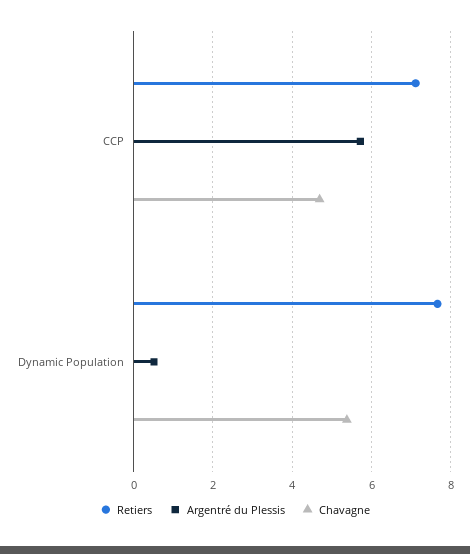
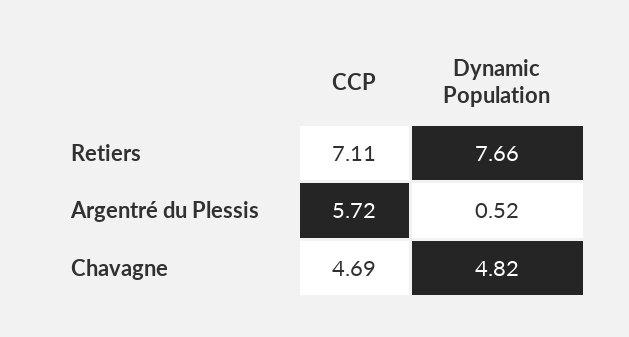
Chavagne, Dynamic Population: 5.4 -> 4.82

